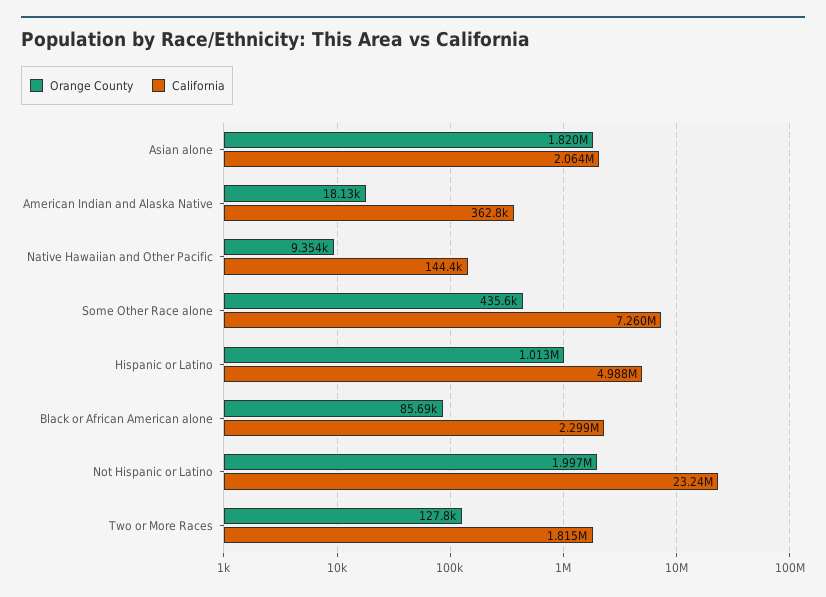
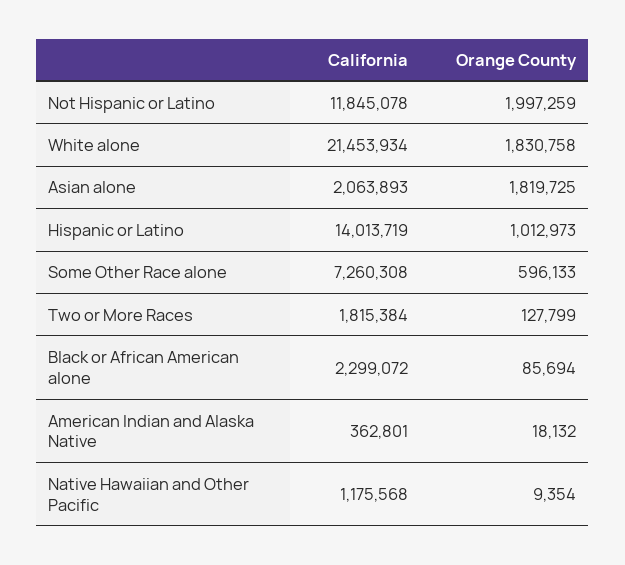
California, Native Hawaiian and Other Pacific: 144400 -> 1175568
Orange County, Some Other Race alone: 435600 -> 596133
California, Hispanic or Latino: 4988000 -> 14013719
California, Not Hispanic or Latino: 23240000 -> 11845078
California, White alone: none -> 21453934
Orange County, White alone: none -> 1830758

